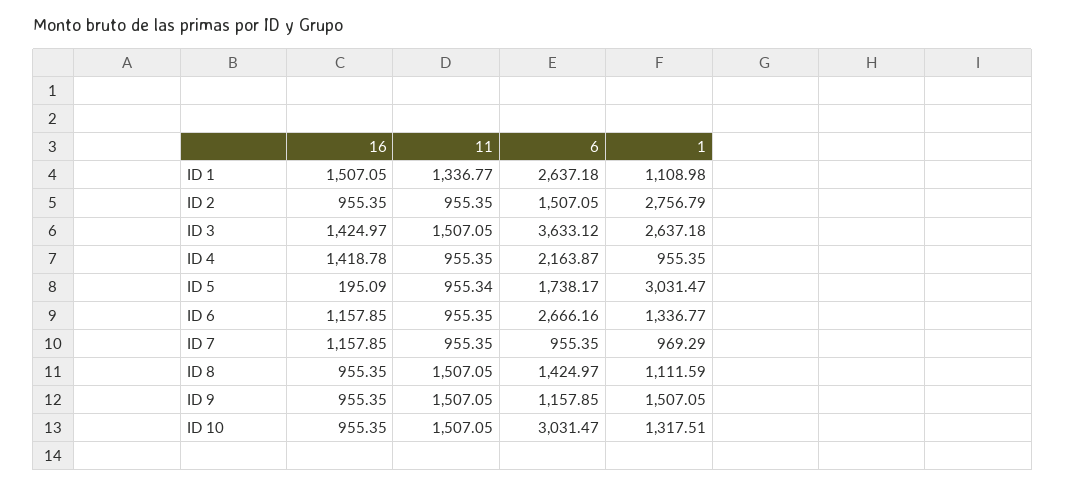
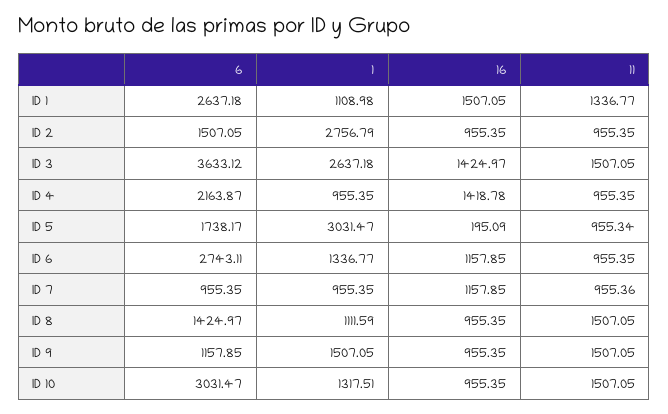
6, ID 6: 2666.16 -> 2743.11
11, ID 7: 955.35 -> 955.36
1, ID 7: 969.29 -> 955.35

